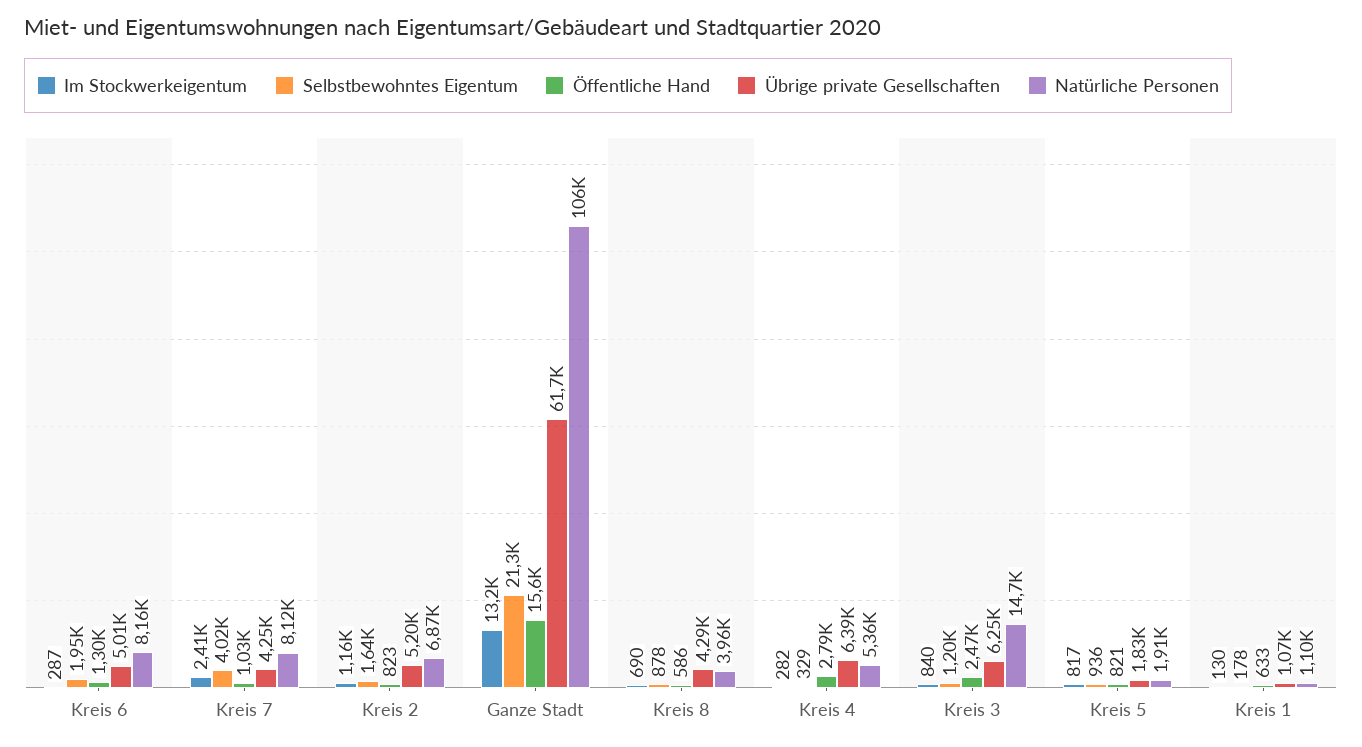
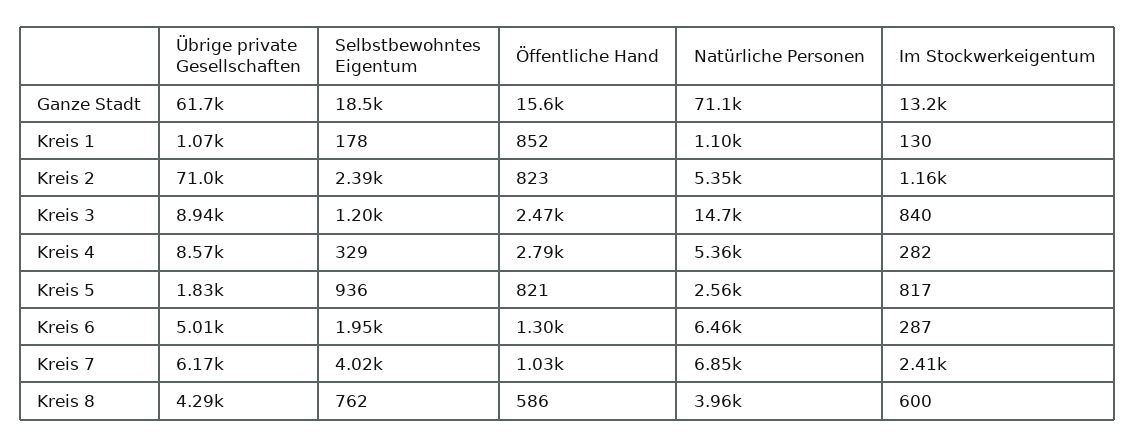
Natürliche Personen, Kreis 6: 8160 -> 6460
Übrige private Gesellschaften, Kreis 7: 4250 -> 6170
Natürliche Personen, Kreis 7: 8120 -> 6850
Selbstbewohntes Eigentum, Kreis 2: 1640 -> 2390
Übrige private Gesellschaften, Kreis 2: 5200 -> 71000
Natürliche Personen, Kreis 2: 6870 -> 5350
Selbstbewohntes Eigentum, Ganze Stadt: 21300 -> 18500
Natürliche Personen, Ganze Stadt: 106000 -> 71100
Im Stockwerkeigentum, Kreis 8: 690 -> 600
Selbstbewohntes Eigentum, Kreis 8: 878 -> 762
Übrige private Gesellschaften, Kreis 4: 6390 -> 8570
Übrige private Gesellschaften, Kreis 3: 6250 -> 8940
Natürliche Personen, Kreis 5: 1910 -> 2560
Öffentliche Hand, Kreis 1: 633 -> 852

